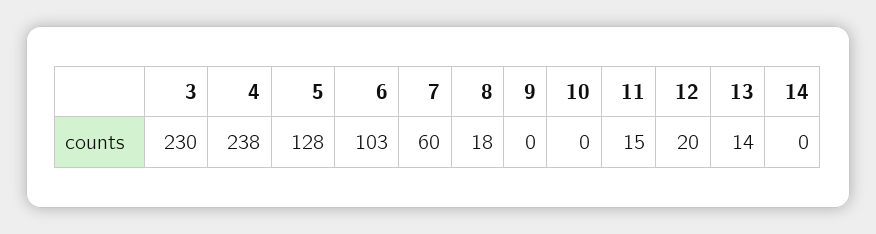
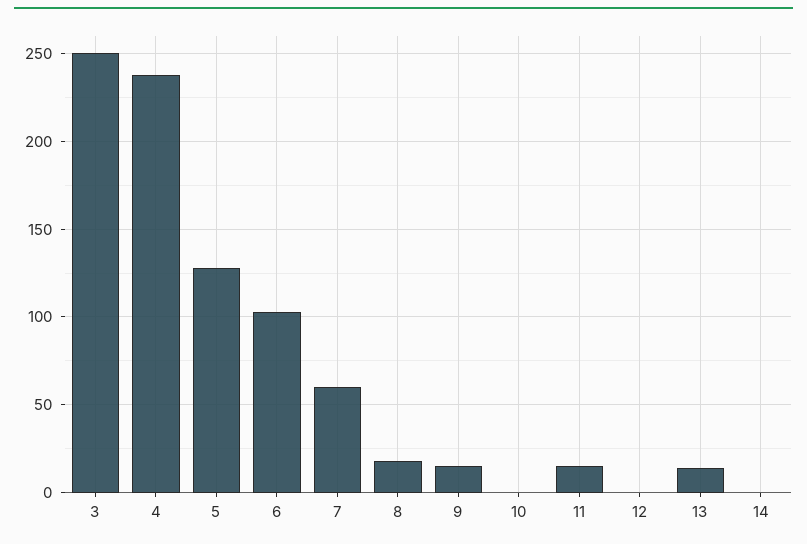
3: 230 -> 250
9: 0 -> 15
12: 20 -> 0

